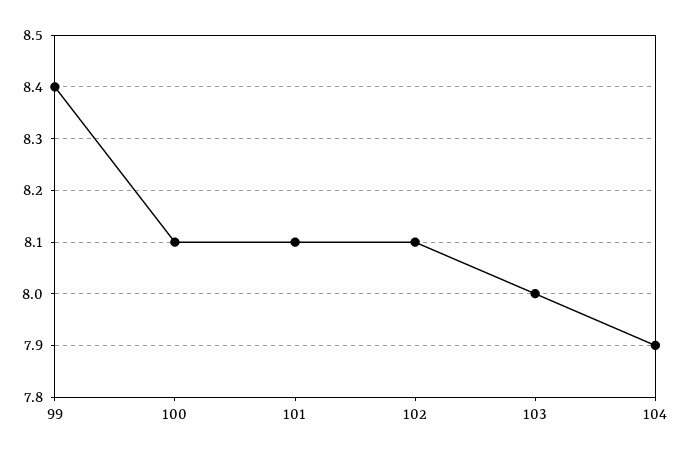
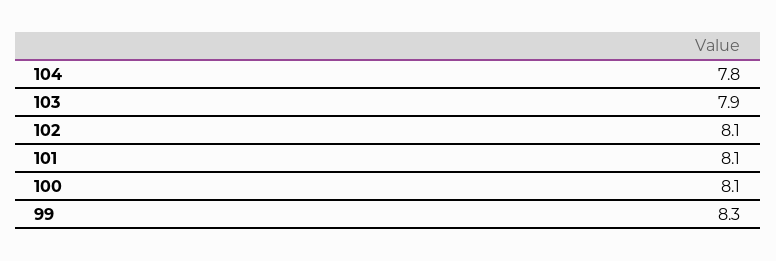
99: 8.4 -> 8.3
103: 8 -> 7.9
104: 7.9 -> 7.8

